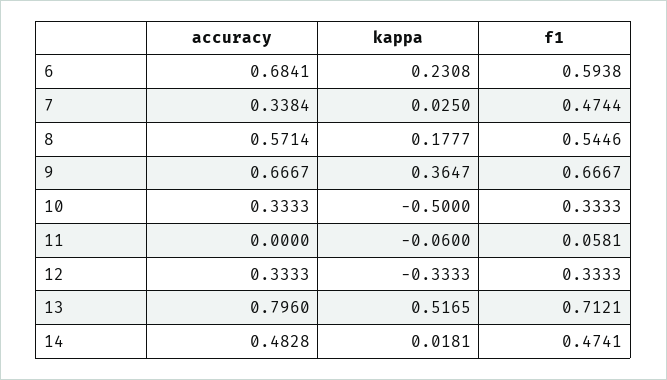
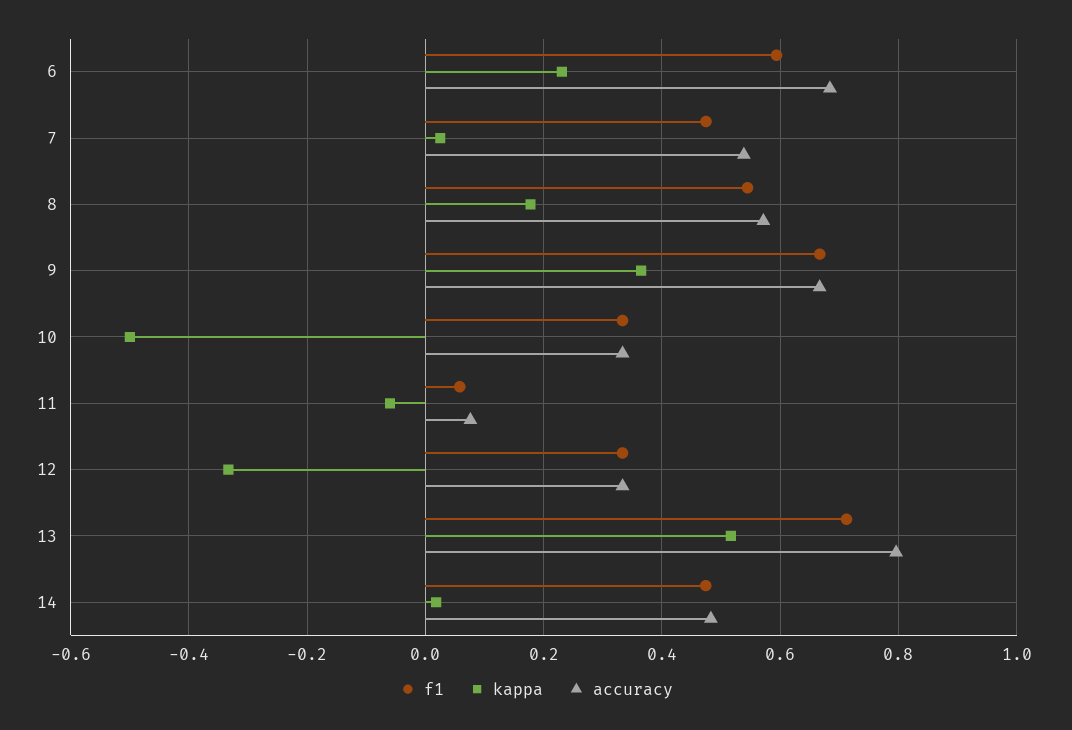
accuracy, 7: 0.3384 -> 0.54
accuracy, 11: 0 -> 0.08

